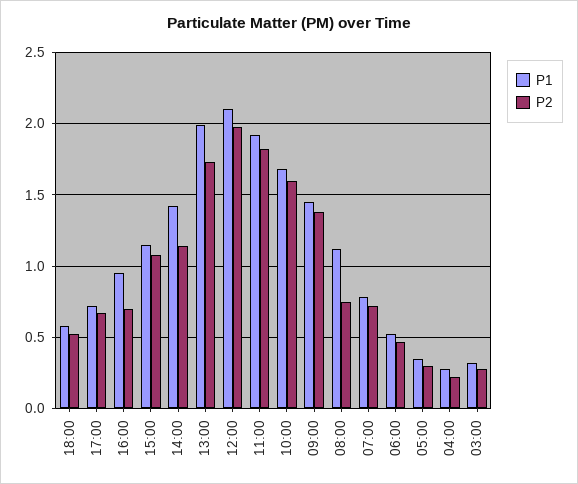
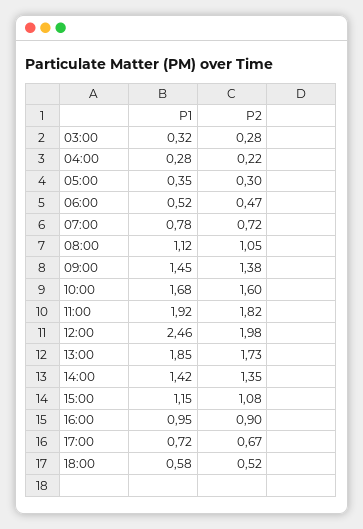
P2, 16:00: 0.7 -> 0.9
P2, 14:00: 1.15 -> 1.35
P1, 13:00: 2 -> 1.85
P1, 12:00: 2.1 -> 2.46
P2, 08:00: 0.75 -> 1.05

